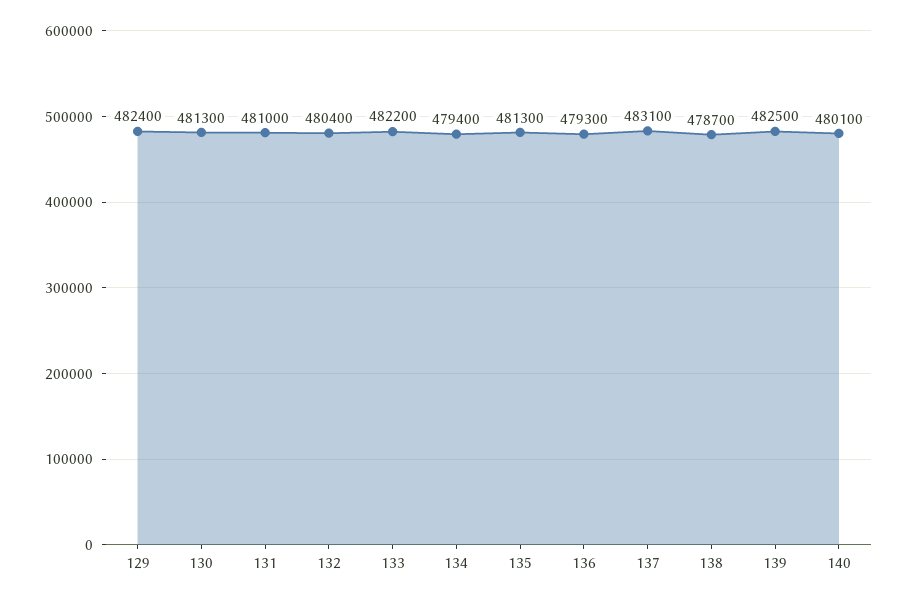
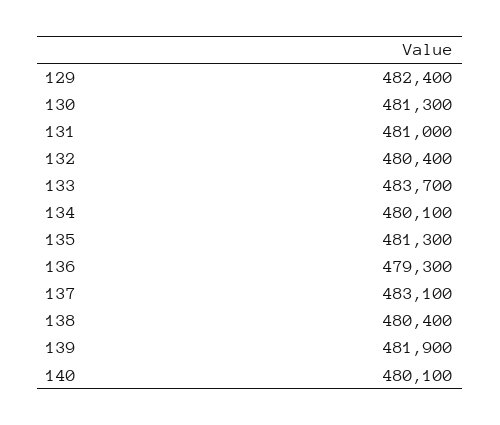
133: 482200 -> 483700
134: 479400 -> 480100
138: 478700 -> 480400
139: 482500 -> 481900

